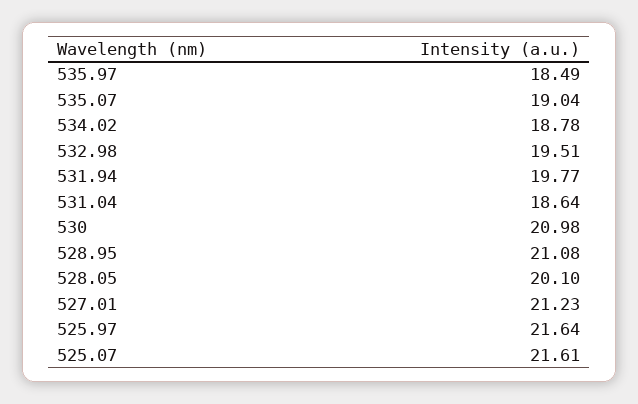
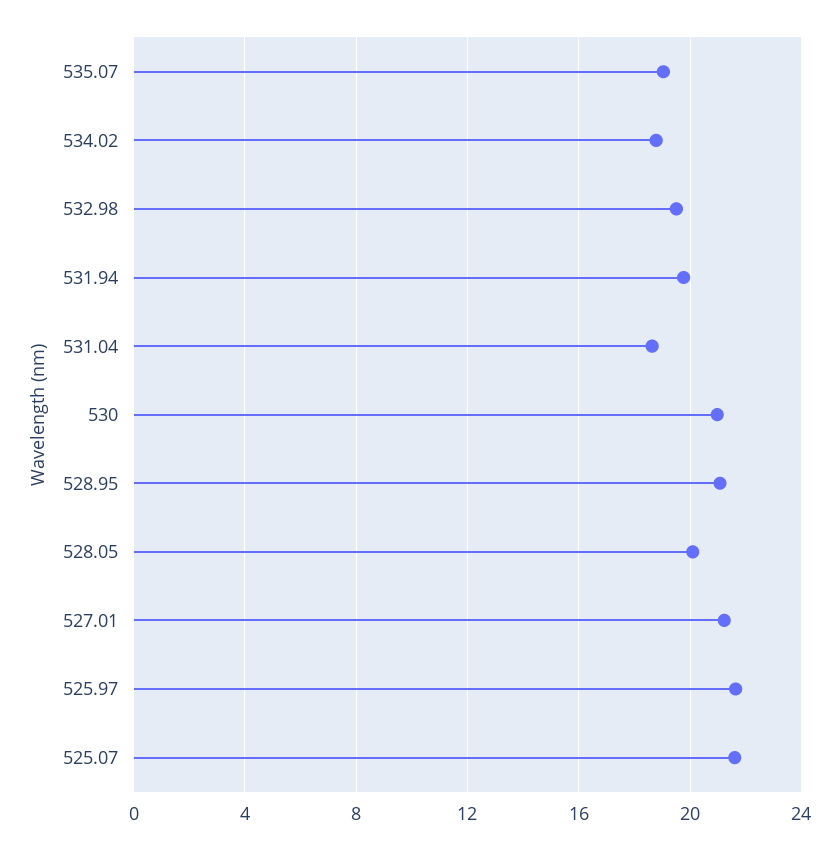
535.97: 18.49 -> none

